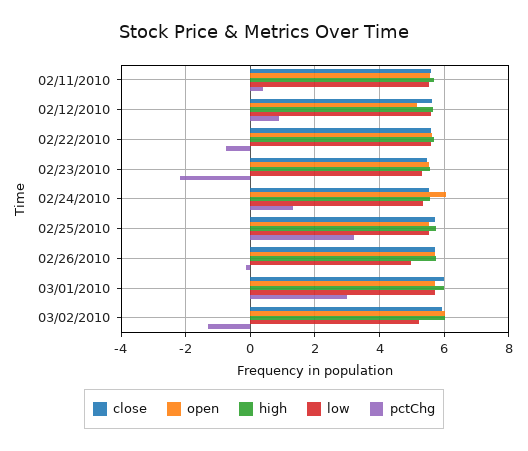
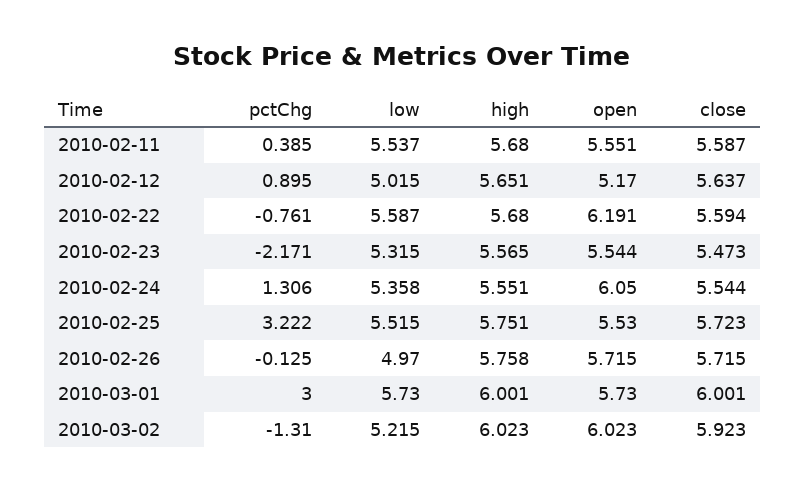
low, 02/12/2010: 5.6 -> 5.015
open, 02/22/2010: 5.6 -> 6.191

